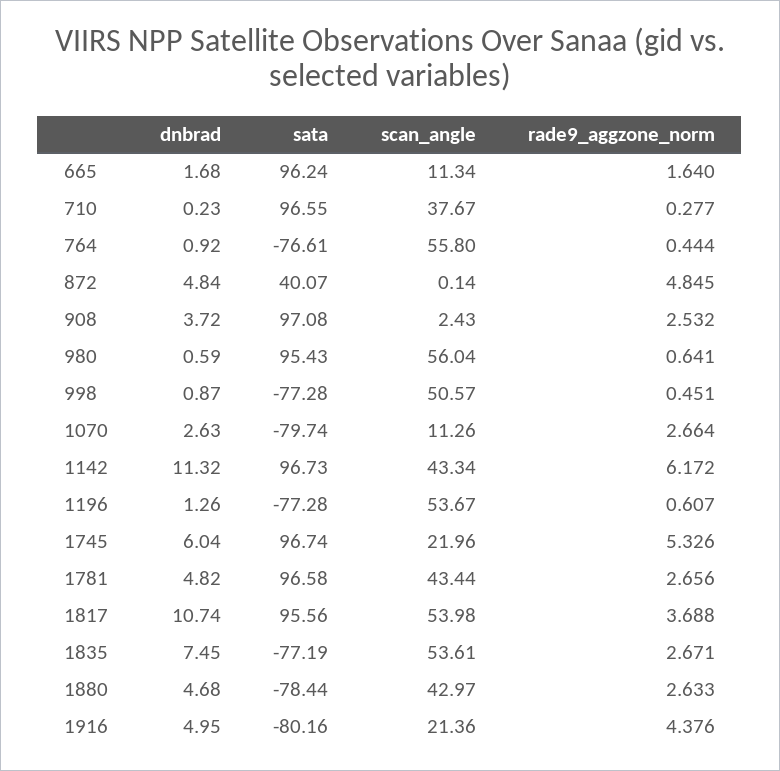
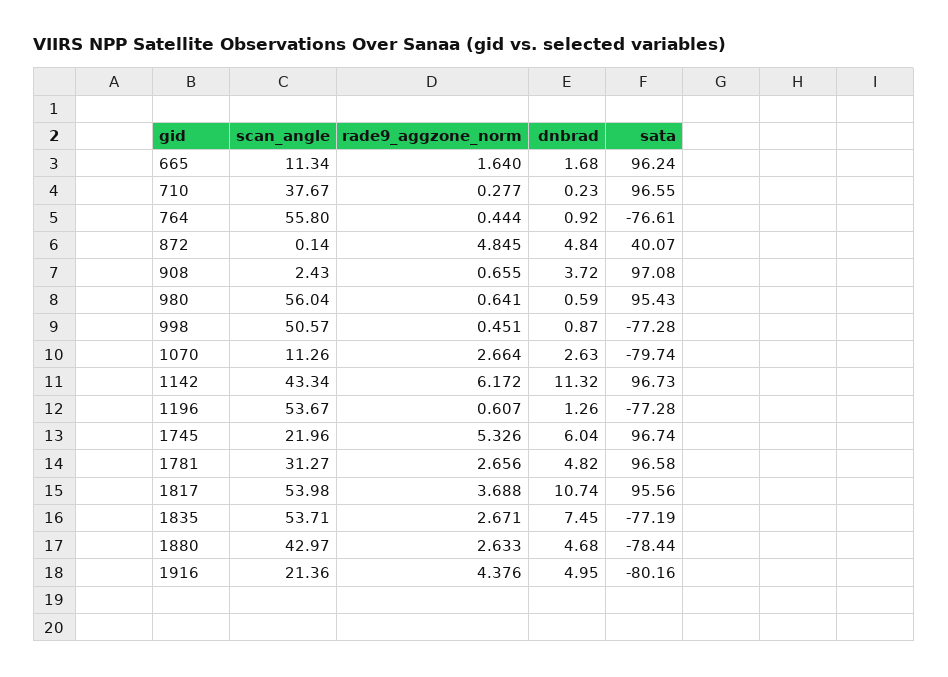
rade9_aggzone_norm, 908: 2.532 -> 0.655
scan_angle, 1781: 43.44 -> 31.27
scan_angle, 1835: 53.61 -> 53.71

